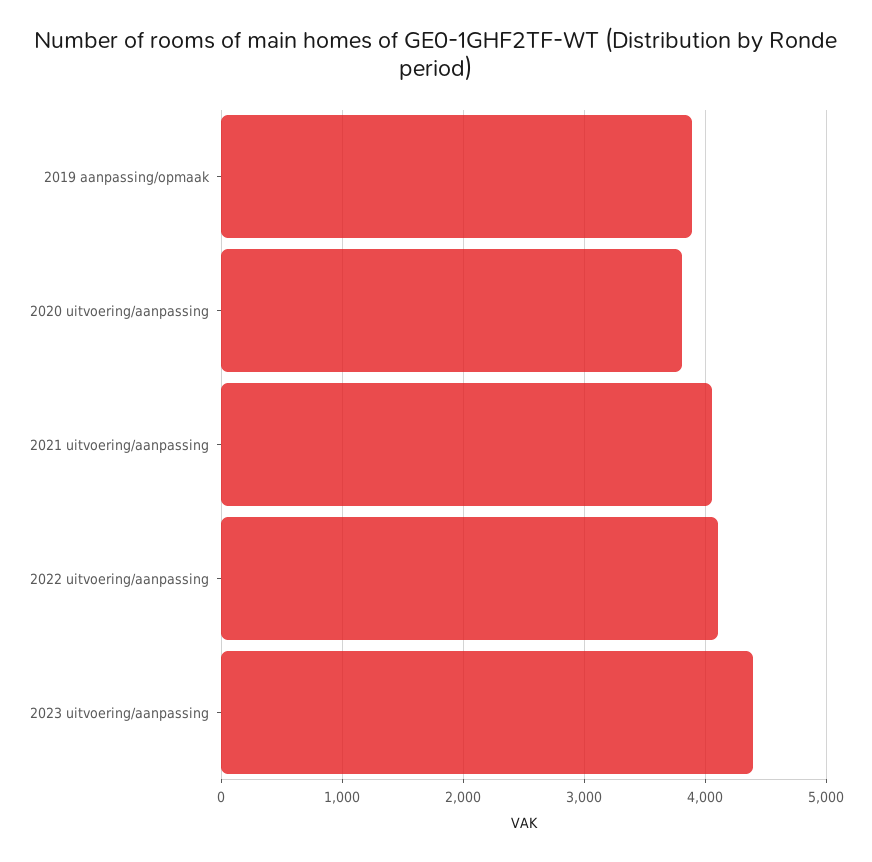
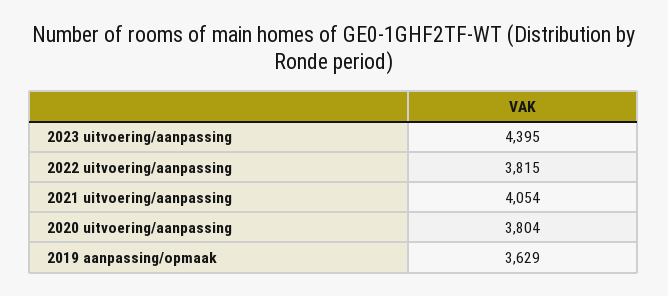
2019 aanpassing/opmaak: 3900 -> 3629
2022 uitvoering/aanpassing: 4100 -> 3815

